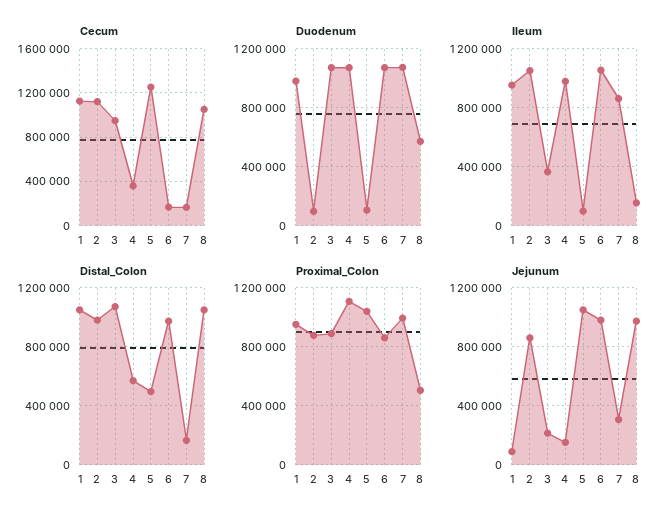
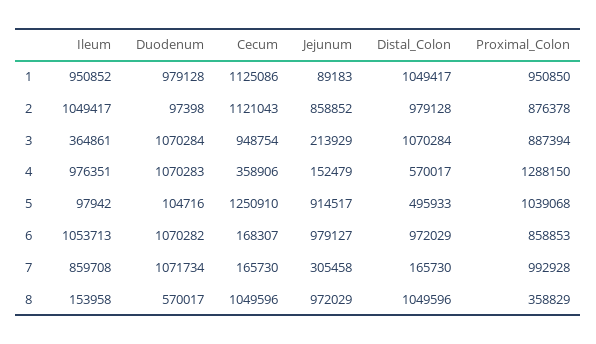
Proximal_Colon, 4: 1100000 -> 1288150
Proximal_Colon, 8: 500000 -> 358829
Jejunum, 5: 1050000 -> 914517

